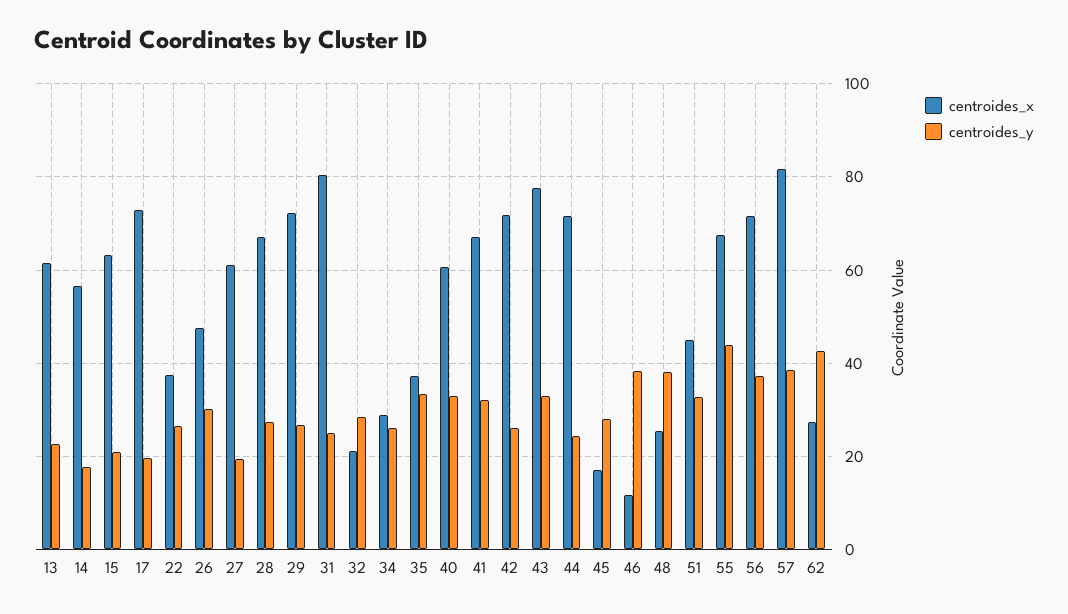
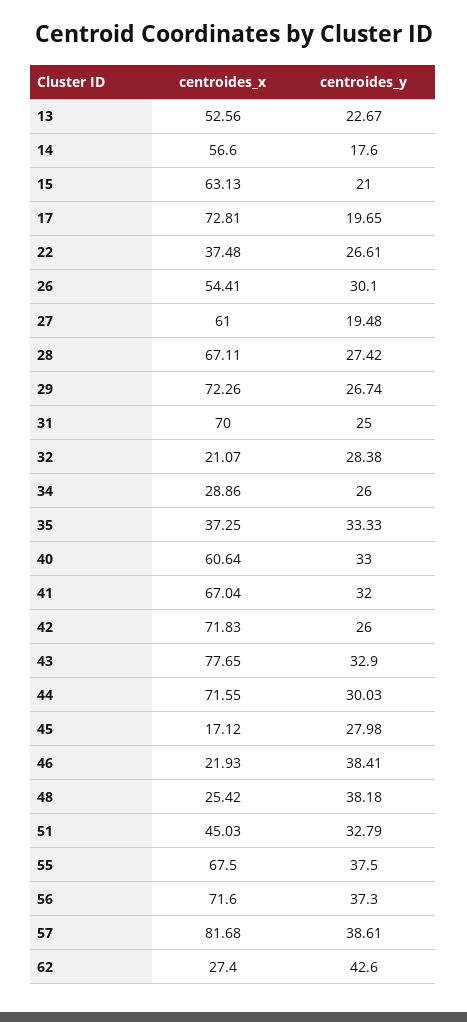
centroides_x, 13: 62 -> 52.56
centroides_x, 26: 48 -> 54.41
centroides_x, 31: 80 -> 70
centroides_y, 44: 24 -> 30.03
centroides_x, 46: 12 -> 21.93
centroides_y, 55: 44 -> 37.5

